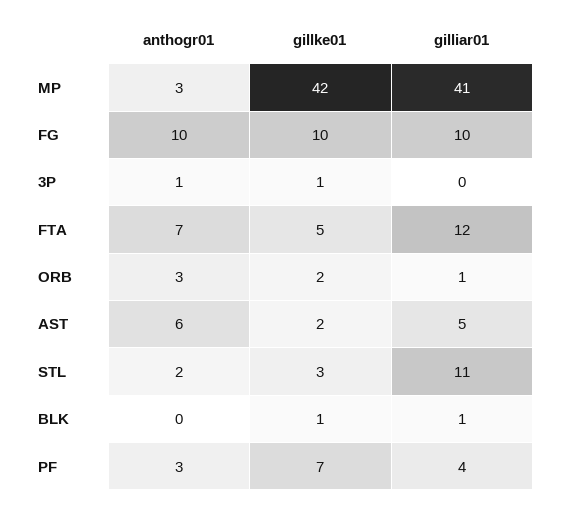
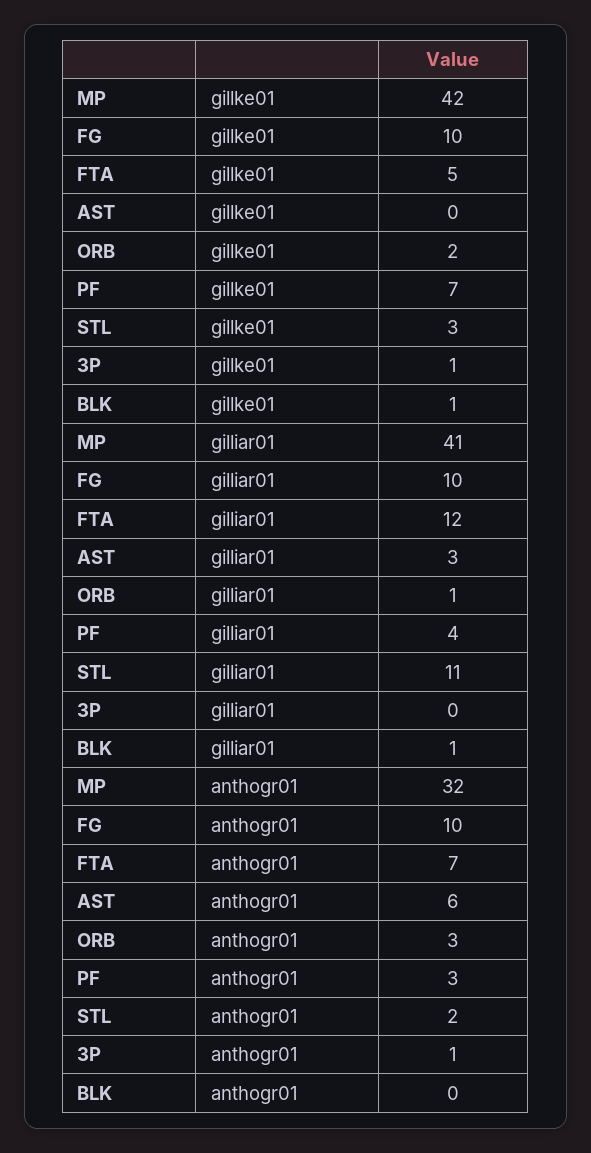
anthogr01, MP: 3 -> 32
gillke01, AST: 2 -> 0
gilliar01, AST: 5 -> 3

